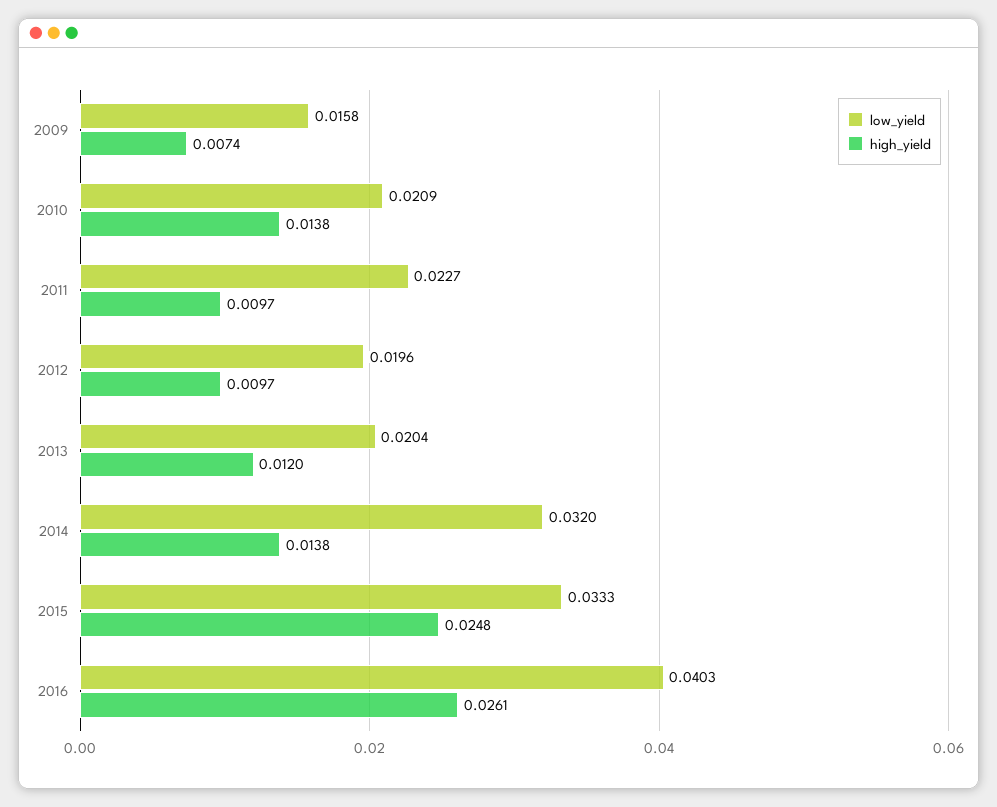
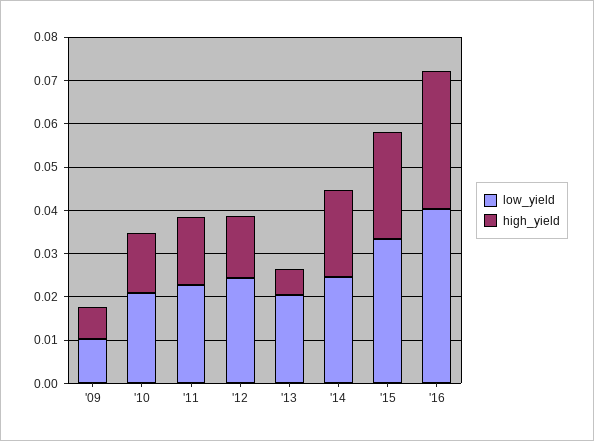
low_yield, 2009: 0.0158 -> 0.01
high_yield, 2011: 0.0097 -> 0.016
low_yield, 2012: 0.0196 -> 0.024
high_yield, 2012: 0.0097 -> 0.014
high_yield, 2013: 0.012 -> 0.006
low_yield, 2014: 0.032 -> 0.024
high_yield, 2014: 0.0138 -> 0.02
high_yield, 2016: 0.0261 -> 0.032

